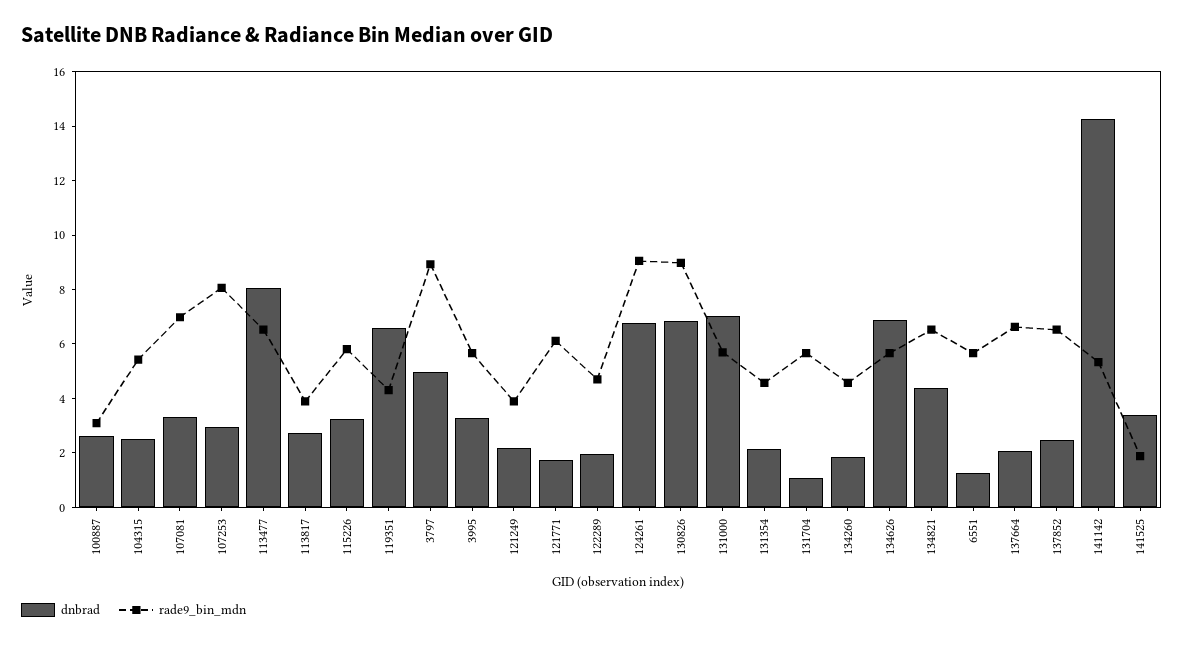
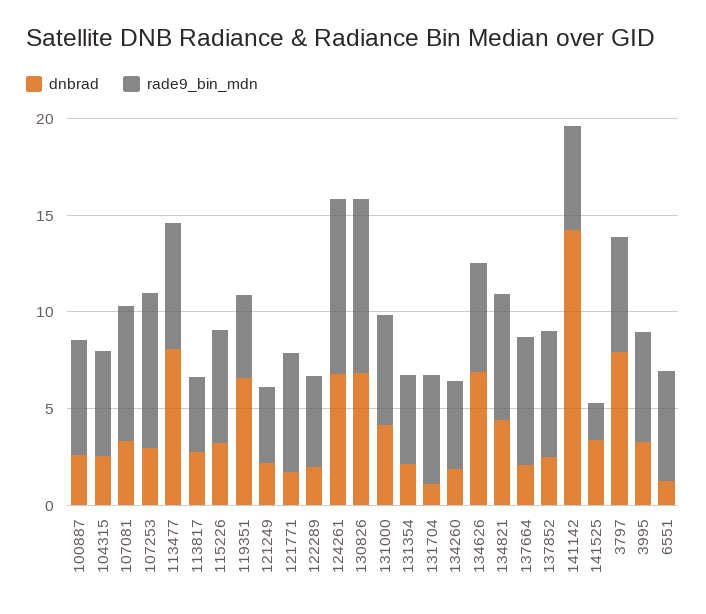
rade9_bin_mdn, 100887: 3 -> 6
dnbrad, 3797: 5 -> 8
rade9_bin_mdn, 3797: 9 -> 6
dnbrad, 131000: 7 -> 4

